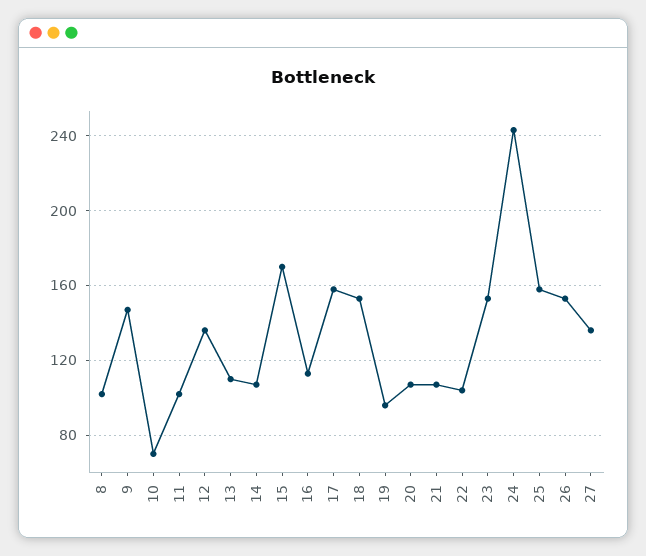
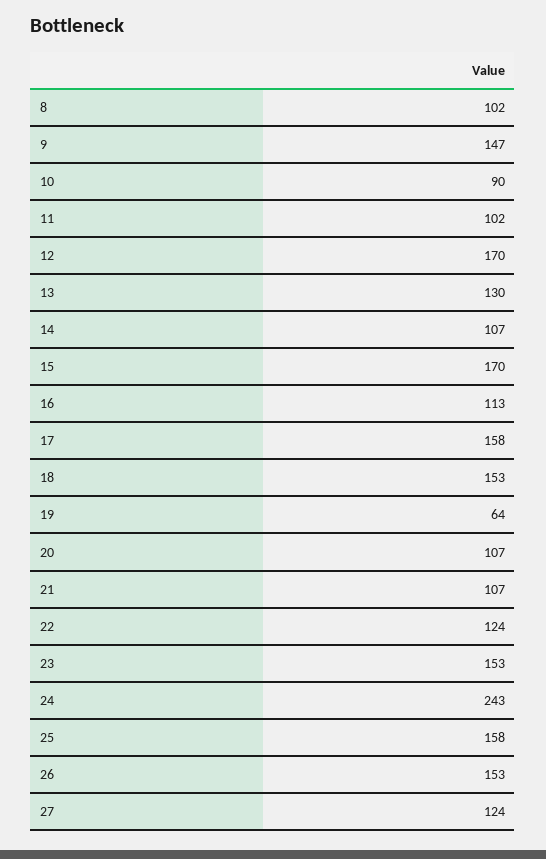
10: 70 -> 90
12: 135 -> 170
13: 110 -> 130
19: 95 -> 64
22: 105 -> 124
27: 135 -> 124

